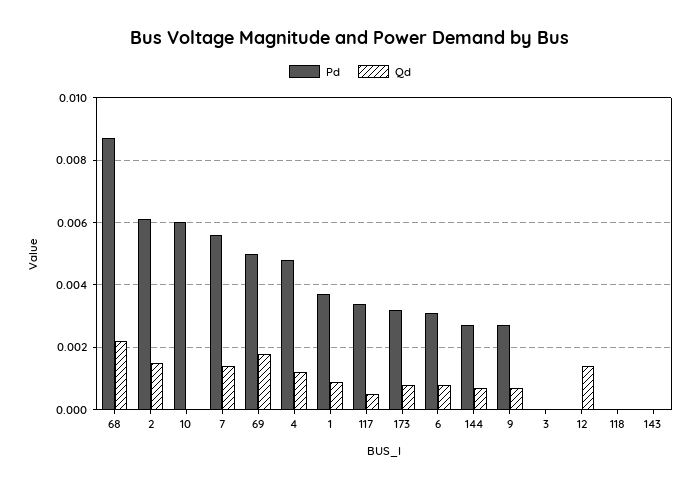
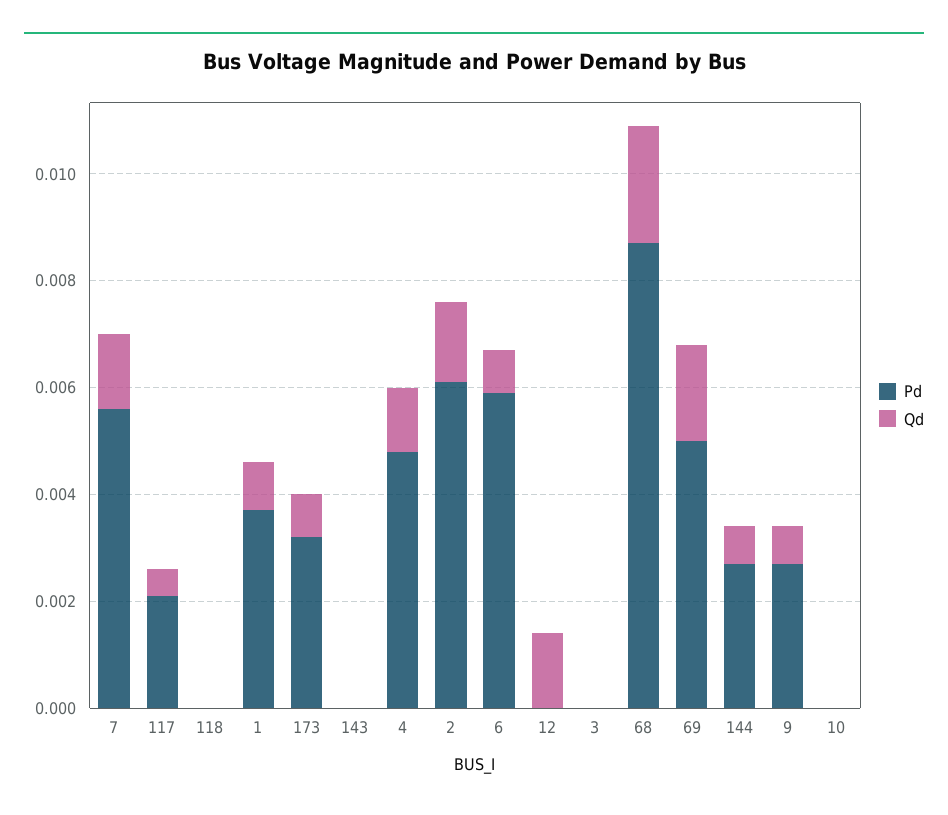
Pd, 10: 0.006 -> 0
Pd, 117: 0.0035 -> 0.002
Pd, 6: 0.003 -> 0.006

